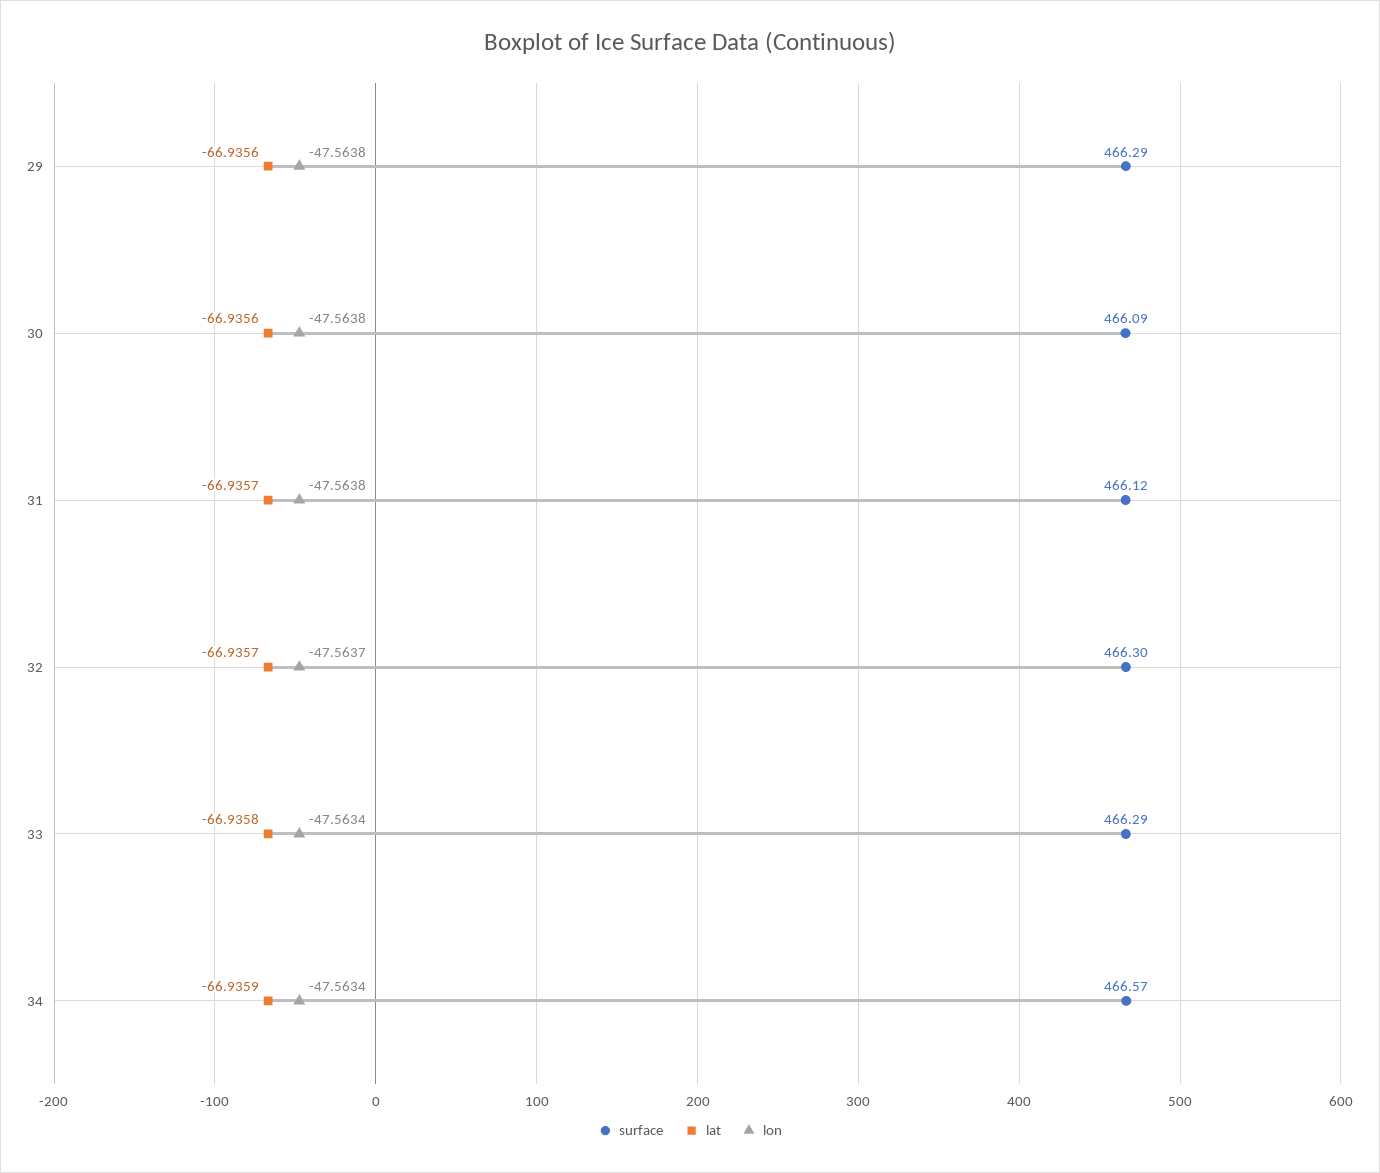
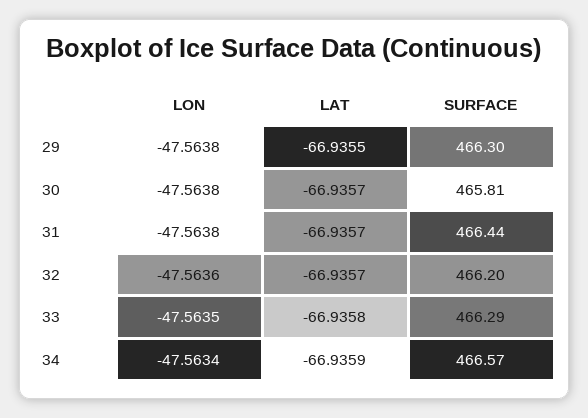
surface, 29: 466.29 -> 466.3
lat, 29: -66.9356 -> -66.9355
surface, 30: 466.09 -> 465.81
lat, 30: -66.9356 -> -66.9357
surface, 31: 466.12 -> 466.44
surface, 32: 466.3 -> 466.2
lon, 32: -47.5637 -> -47.5636
lon, 33: -47.5634 -> -47.5635

